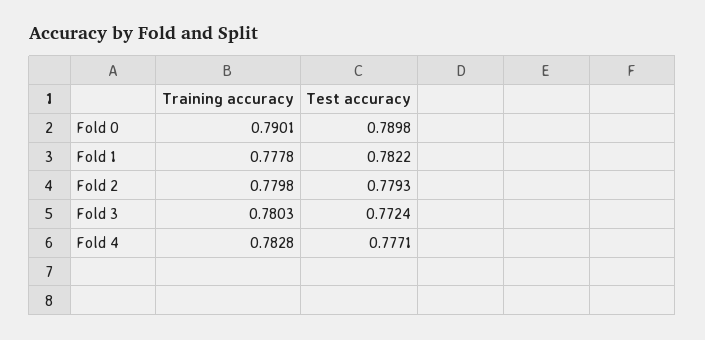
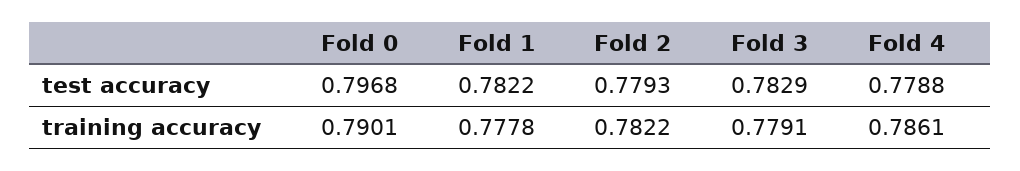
Test accuracy, Fold 0: 0.7898 -> 0.7968
Training accuracy, Fold 2: 0.7798 -> 0.7822
Training accuracy, Fold 3: 0.7803 -> 0.7791
Test accuracy, Fold 3: 0.7724 -> 0.7829
Training accuracy, Fold 4: 0.7828 -> 0.7861
Test accuracy, Fold 4: 0.7771 -> 0.7788

